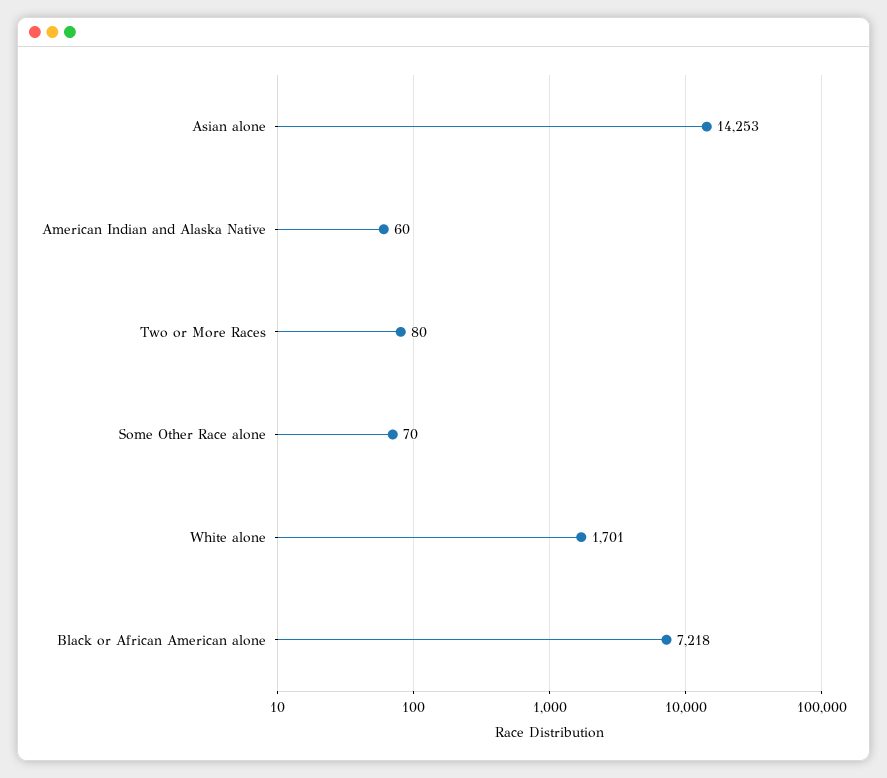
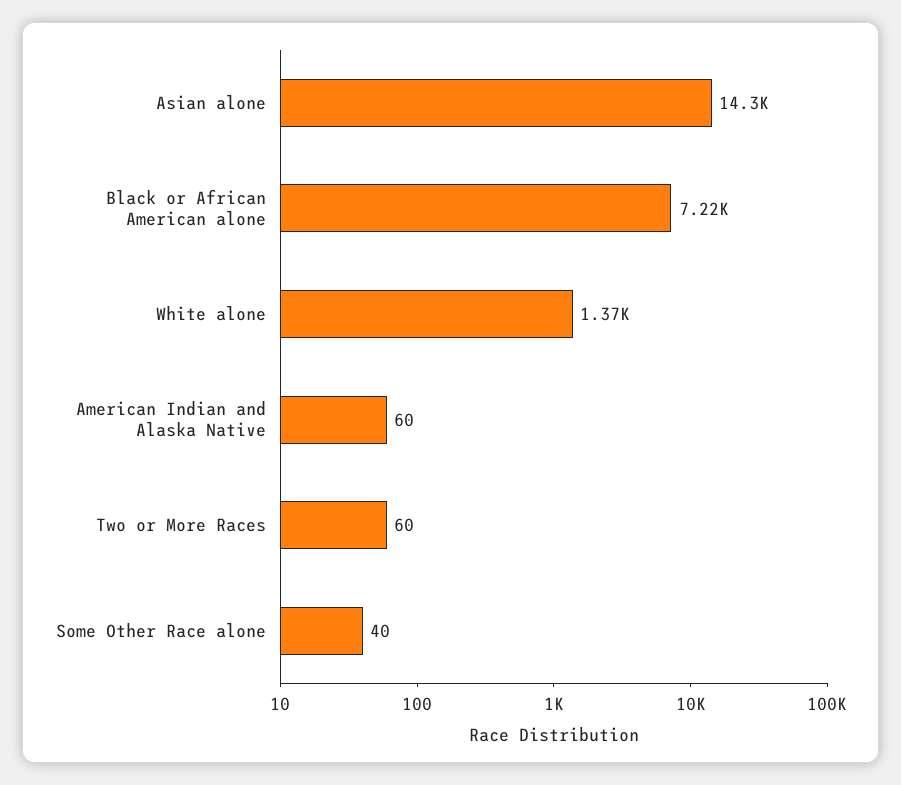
Two or More Races: 80 -> 60
Some Other Race alone: 70 -> 40
White alone: 1701 -> 1370

